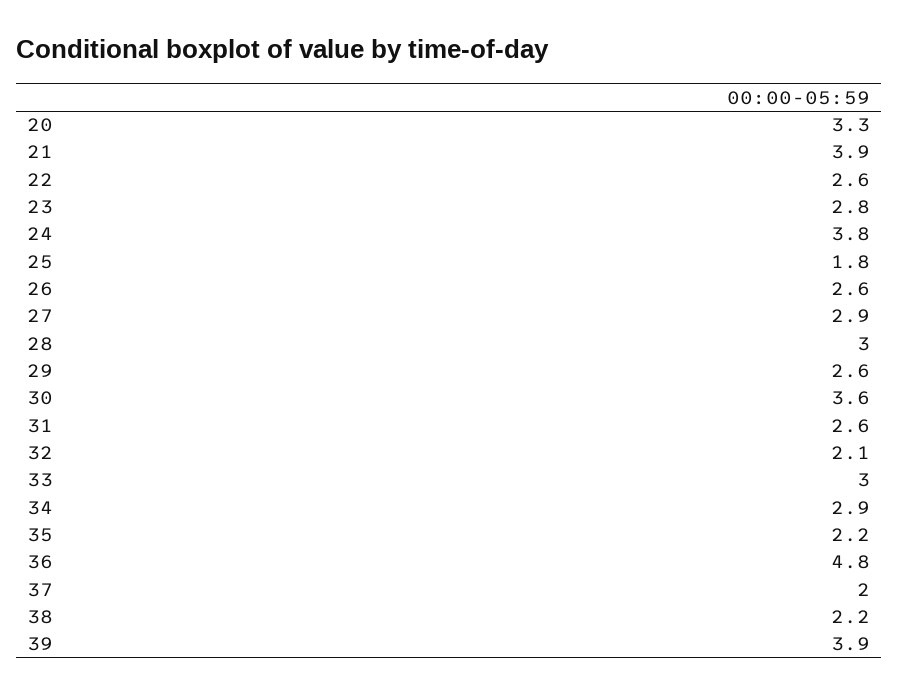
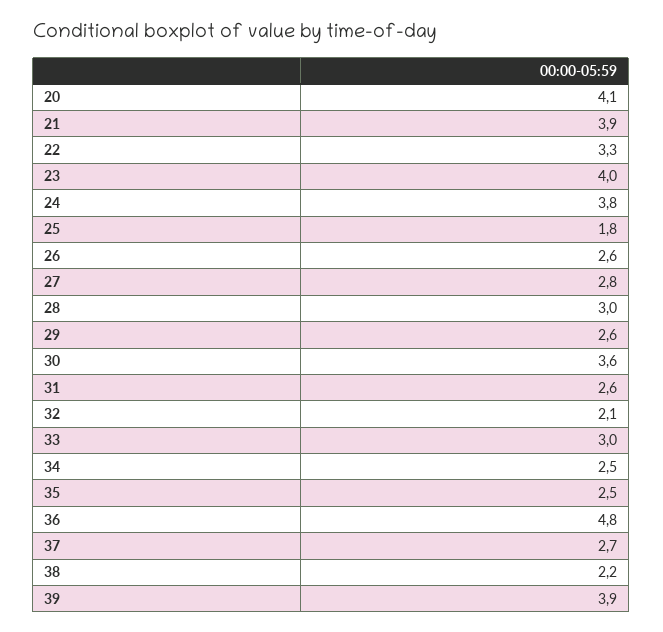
20: 3.3 -> 4.1
22: 2.6 -> 3.3
23: 2.8 -> 4
27: 2.9 -> 2.8
34: 2.9 -> 2.5
35: 2.2 -> 2.5
37: 2 -> 2.7

